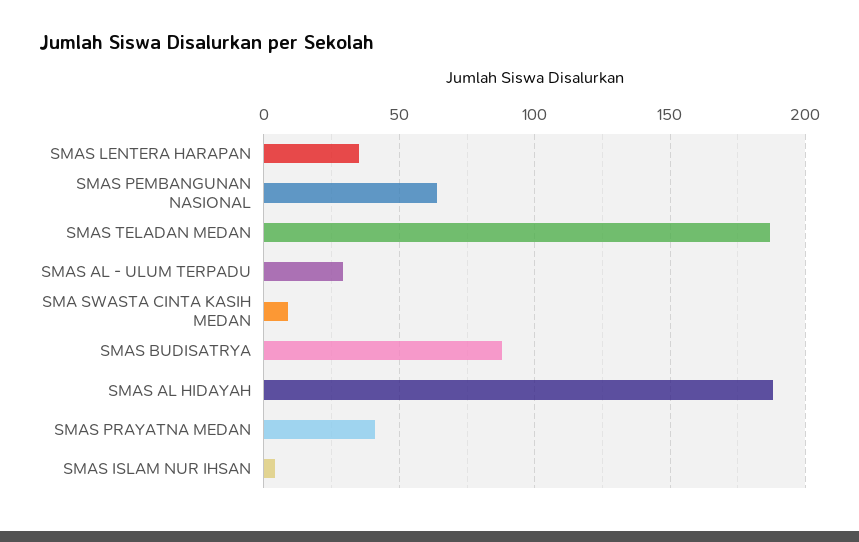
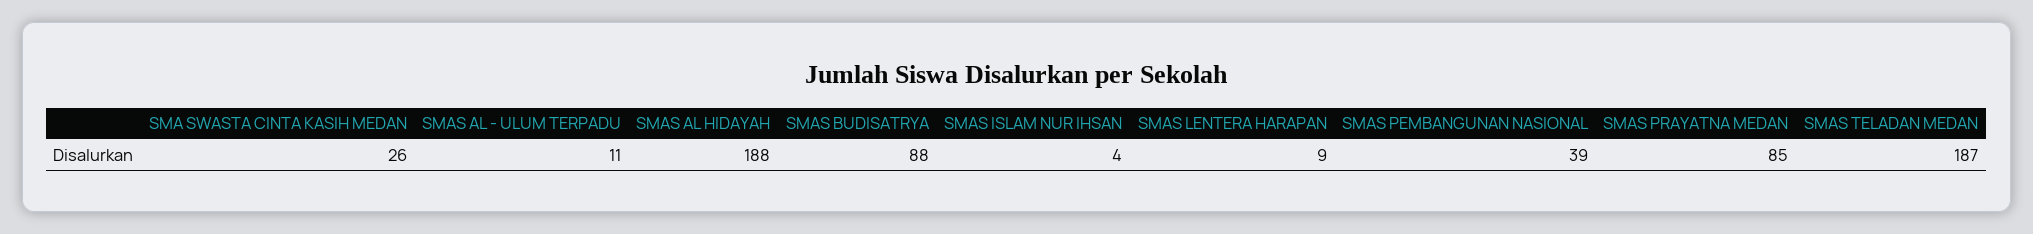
SMAS LENTERA HARAPAN: 35 -> 9
SMAS PEMBANGUNAN NASIONAL: 65 -> 39
SMAS AL - ULUM TERPADU: 30 -> 11
SMA SWASTA CINTA KASIH MEDAN: 10 -> 26
SMAS PRAYATNA MEDAN: 40 -> 85

